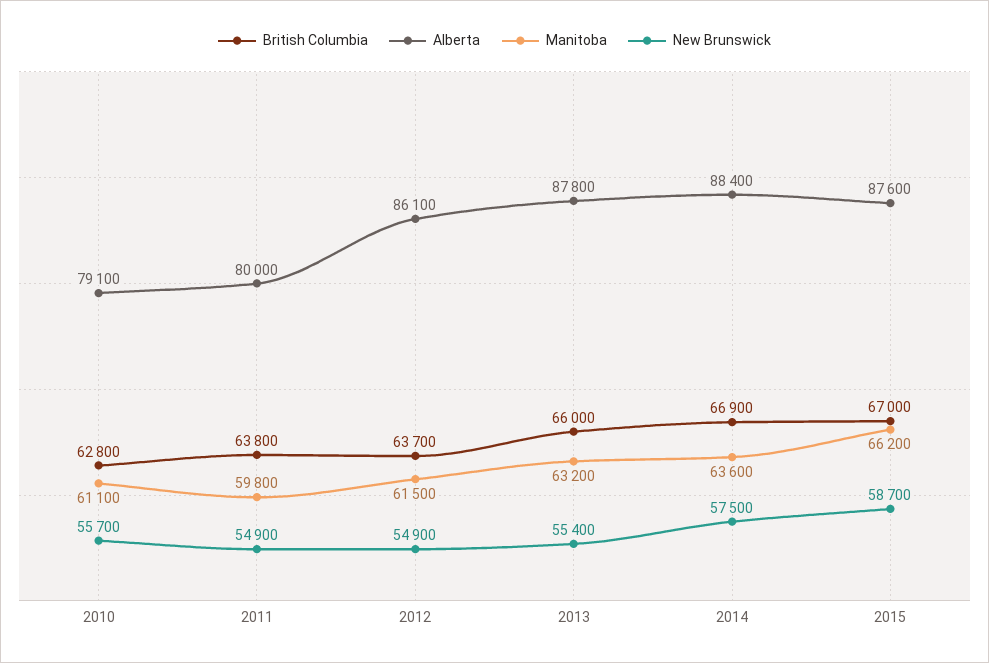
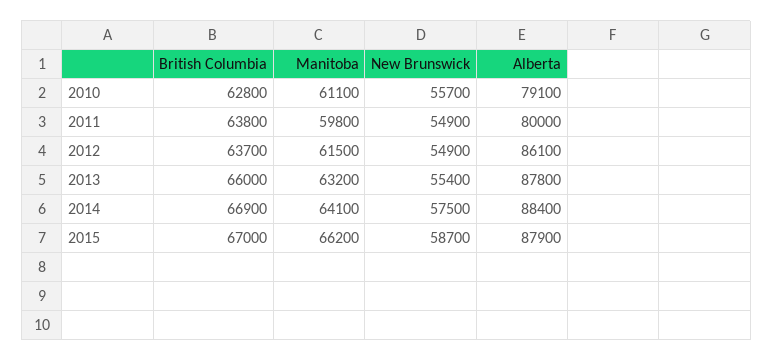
Manitoba, 2014: 63600 -> 64100
Alberta, 2015: 87600 -> 87900

